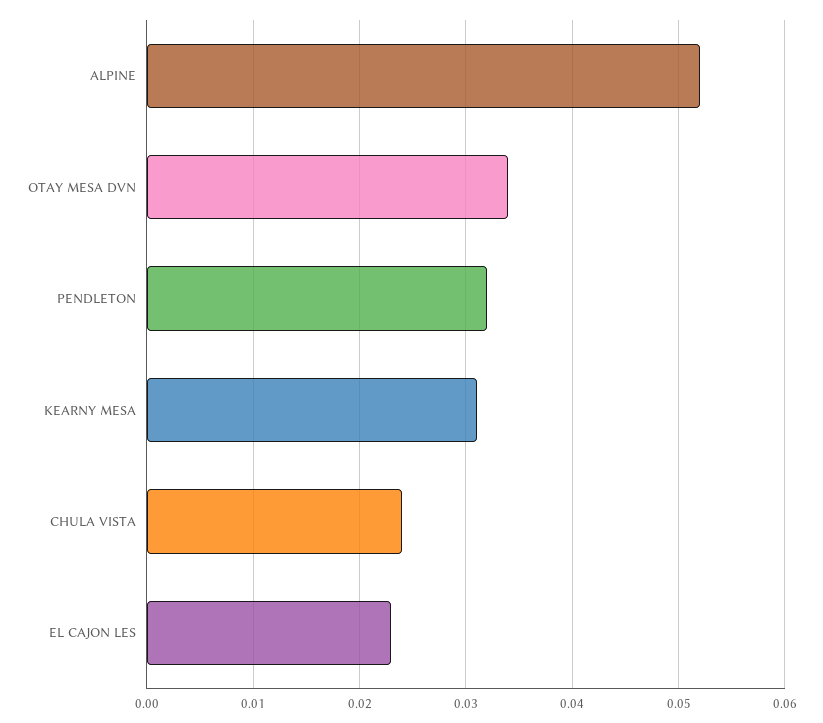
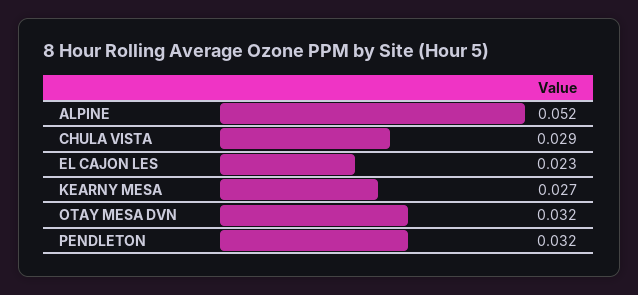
OTAY MESA DVN: 0.034 -> 0.032
KEARNY MESA: 0.031 -> 0.027
CHULA VISTA: 0.024 -> 0.029

